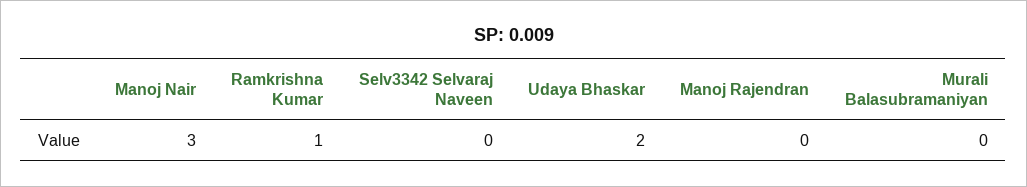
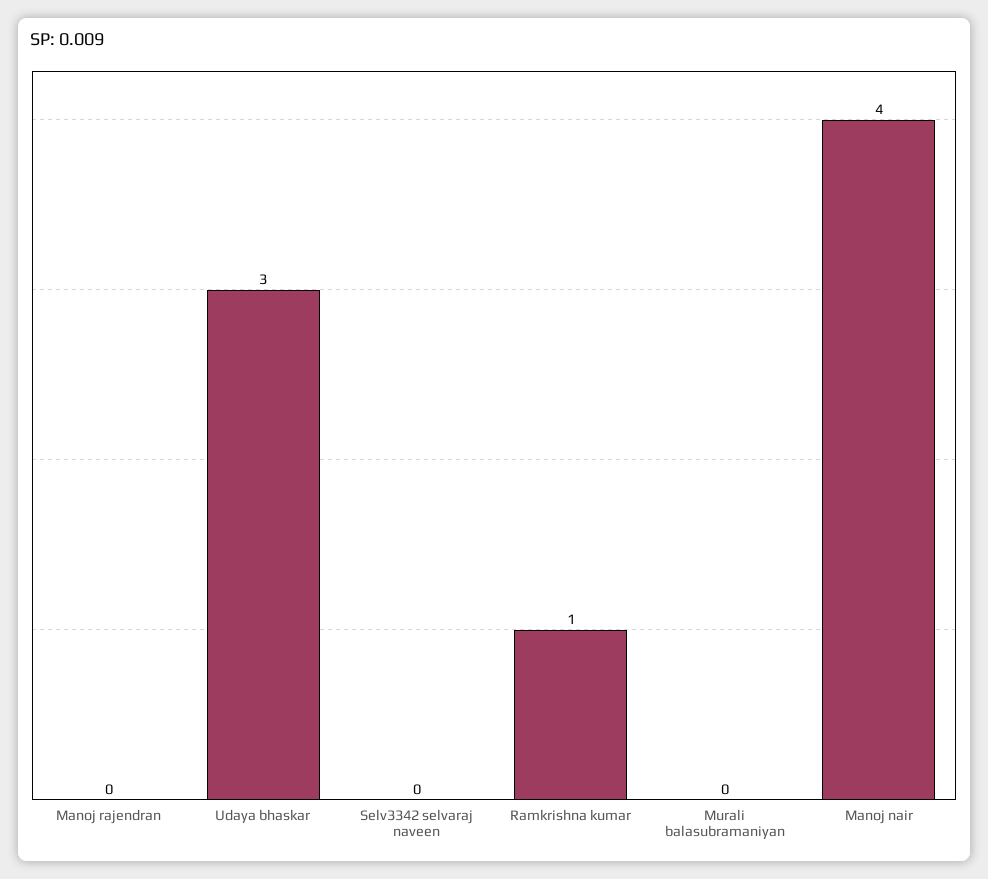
Manoj Nair: 3 -> 4
Udaya Bhaskar: 2 -> 3

